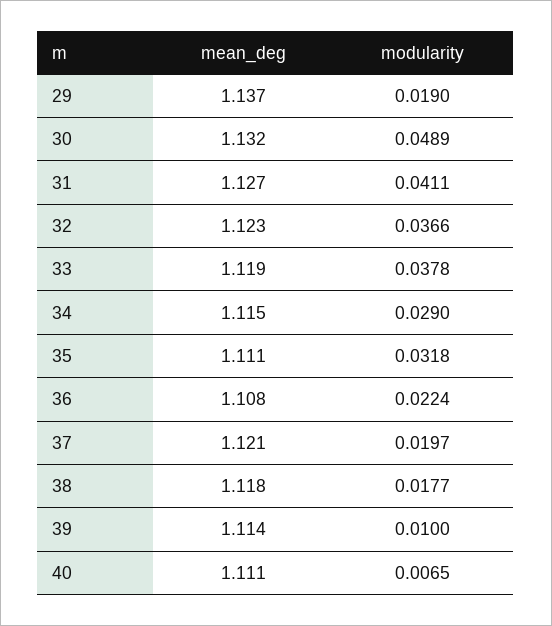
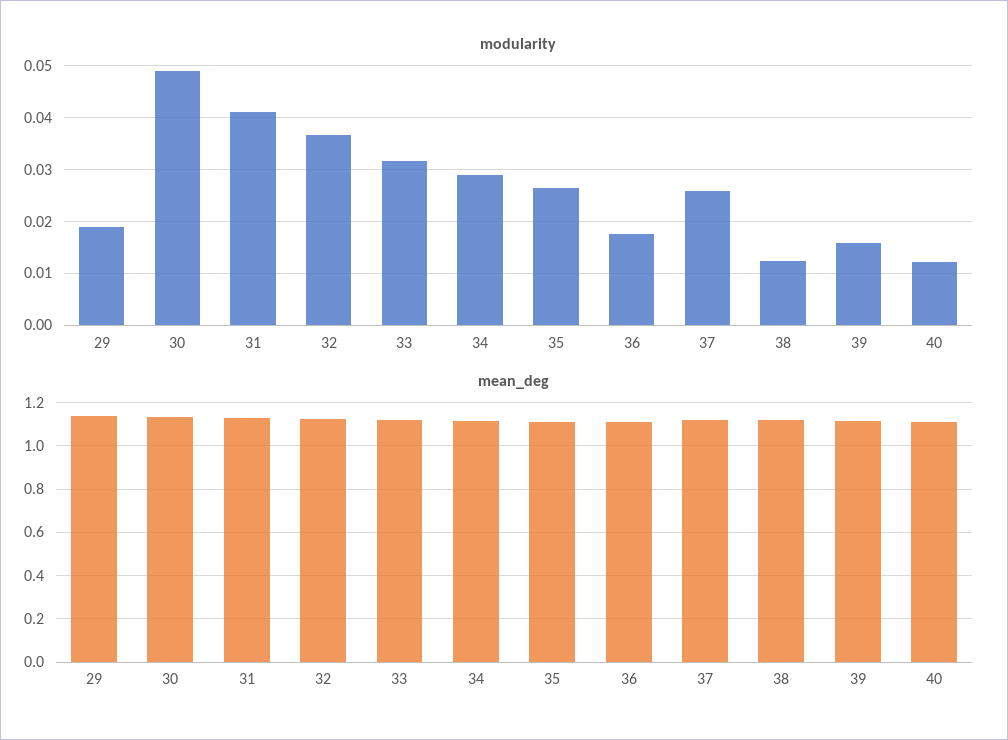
modularity, 33: 0.0378 -> 0.032
modularity, 35: 0.0318 -> 0.026
modularity, 36: 0.0224 -> 0.018
modularity, 37: 0.0197 -> 0.026
modularity, 38: 0.0177 -> 0.012
modularity, 39: 0.01 -> 0.016
modularity, 40: 0.0065 -> 0.012

